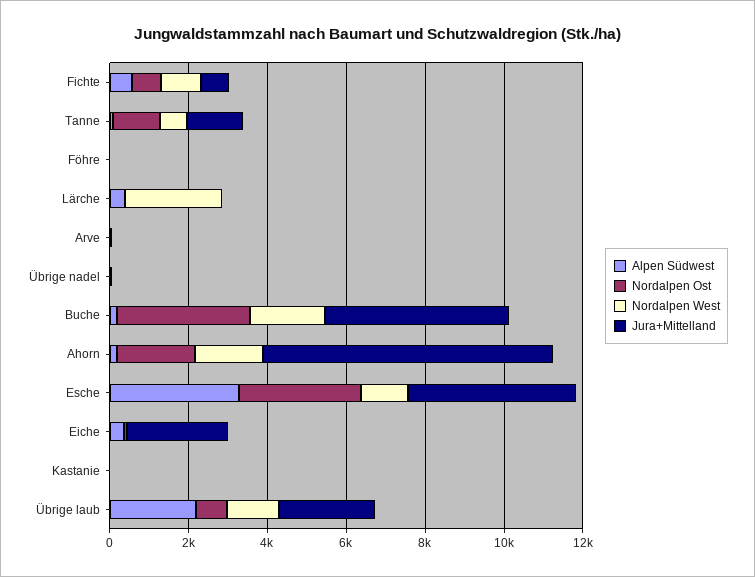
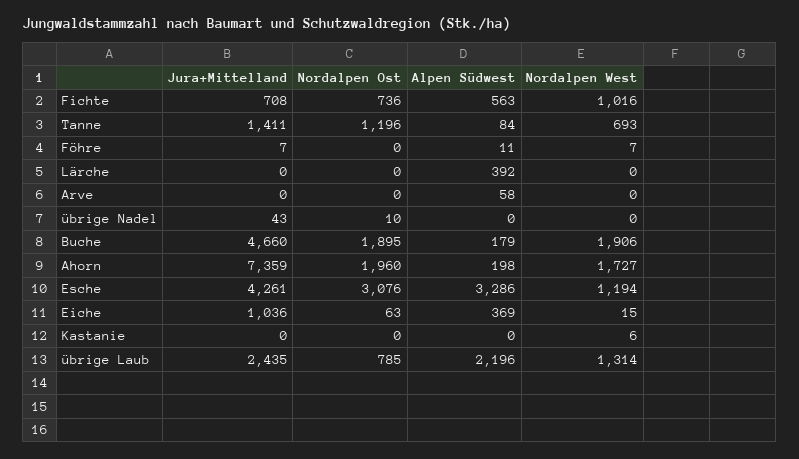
Nordalpen West, Lärche: 2500 -> 0
Nordalpen Ost, Buche: 3500 -> 1895
Jura+Mittelland, Eiche: 2500 -> 1036

